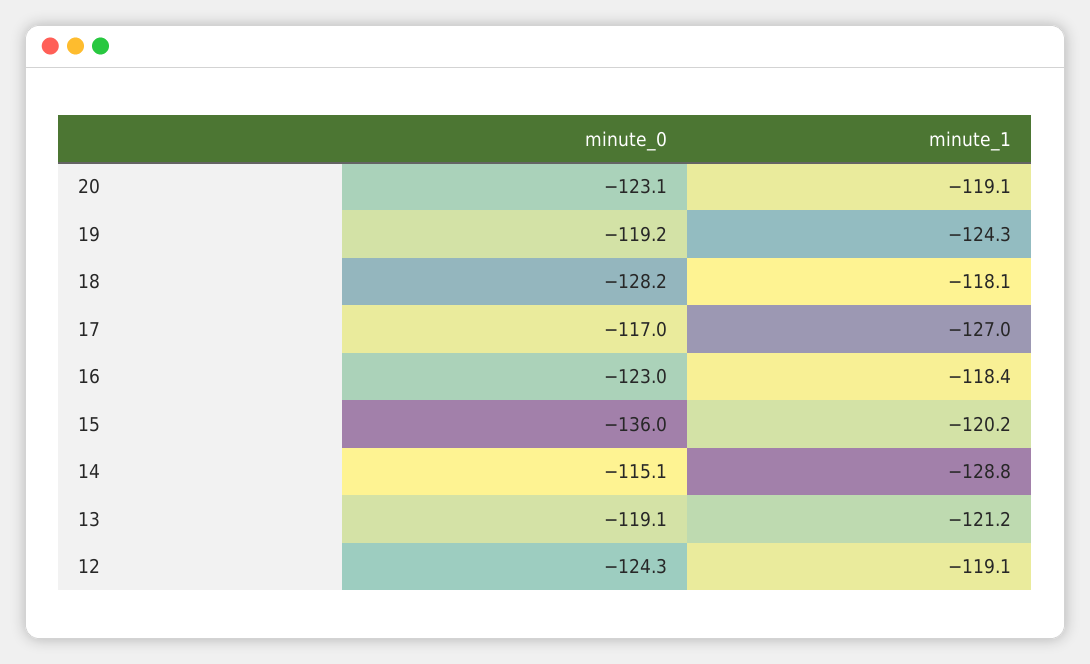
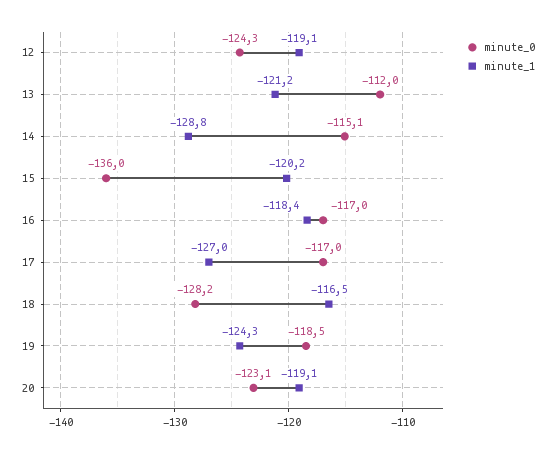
minute_0, 19: -119.2 -> -118.5
minute_1, 18: -118.1 -> -116.5
minute_0, 16: -123 -> -117
minute_0, 13: -119.1 -> -112

